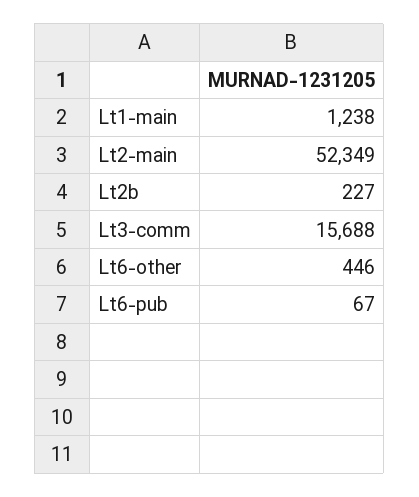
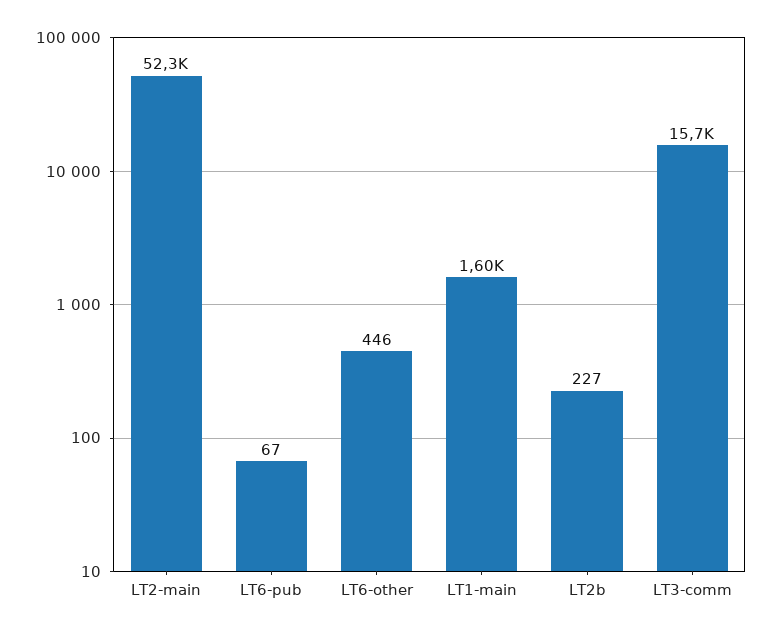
Lt1-main: 1238 -> 1600

